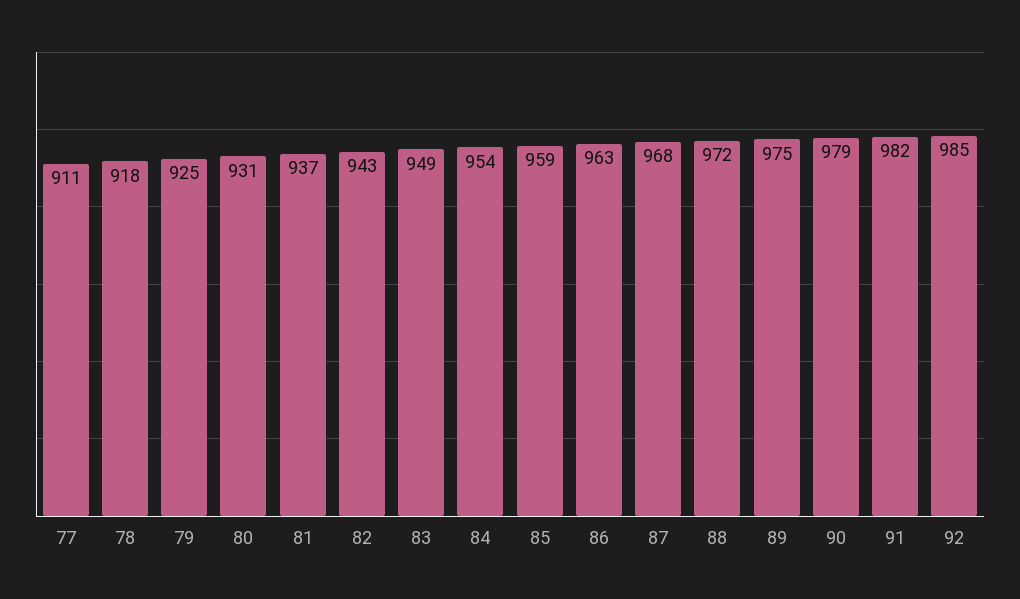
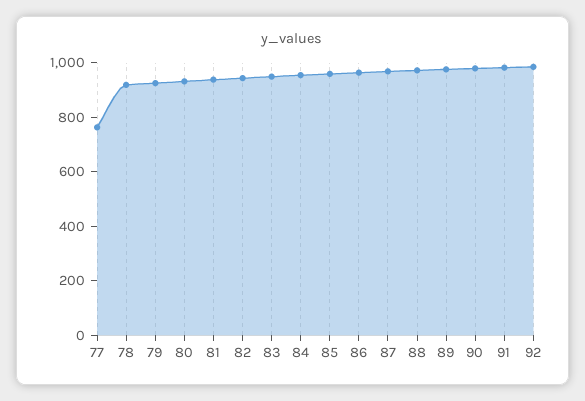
77: 911 -> 750

